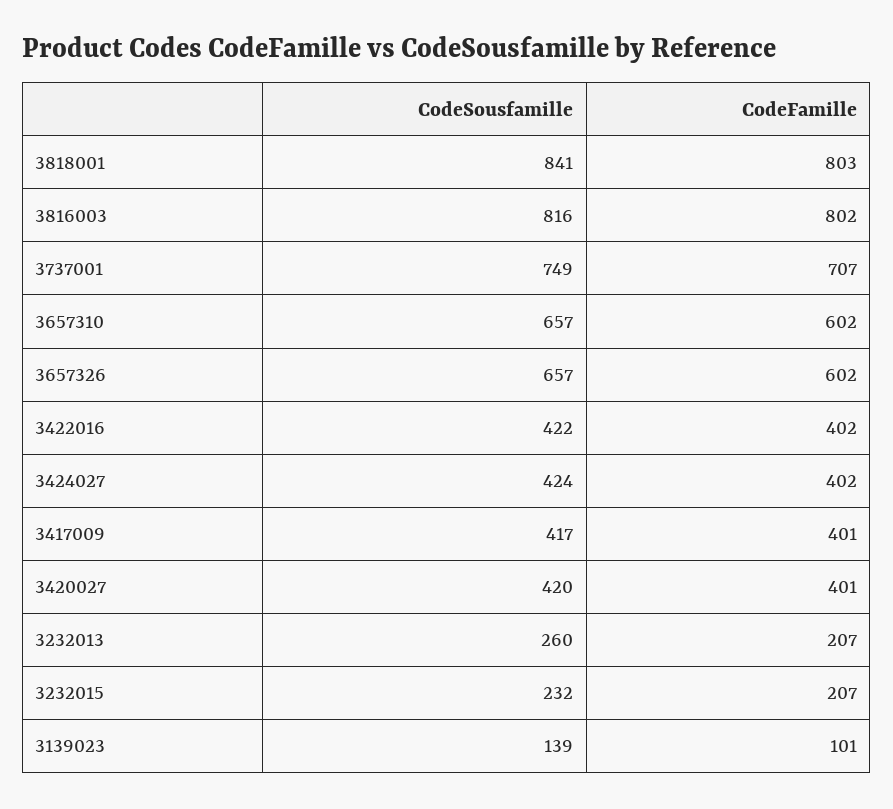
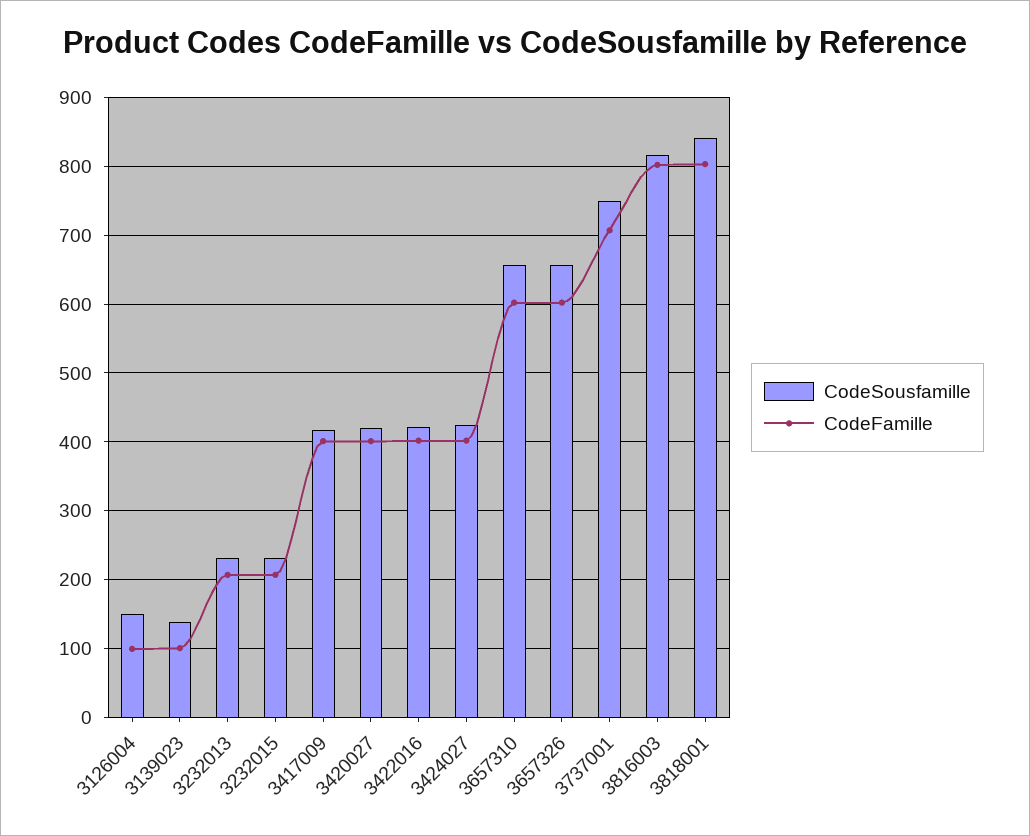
CodeSousfamille, 3232013: 260 -> 230
CodeSousfamille, 3126004: none -> 150
CodeFamille, 3126004: none -> 100

